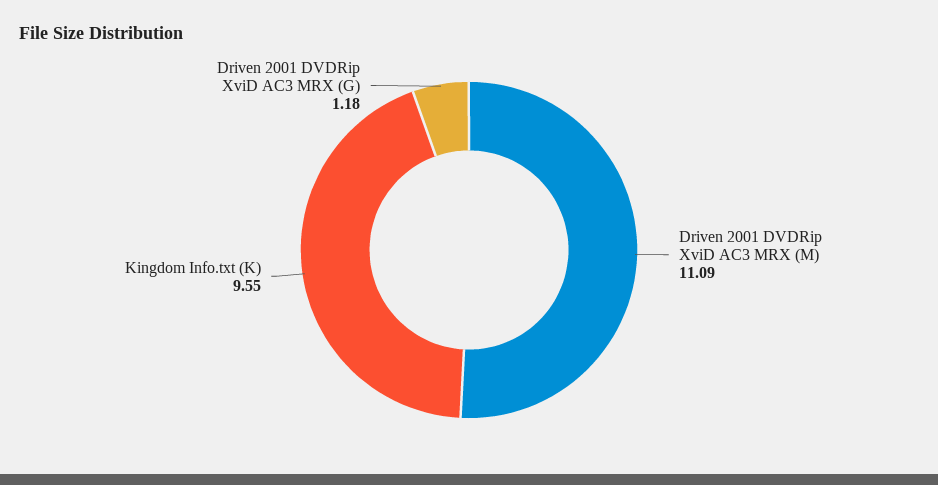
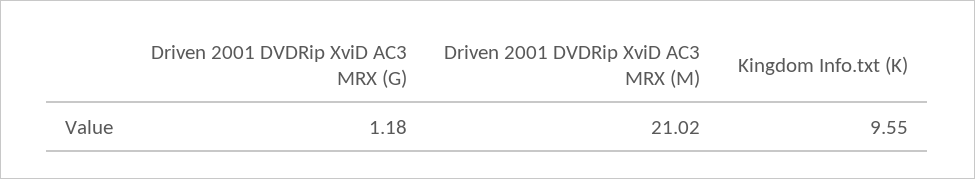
Driven 2001 DVDRip XviD AC3 MRX (M): 11.09 -> 21.02

